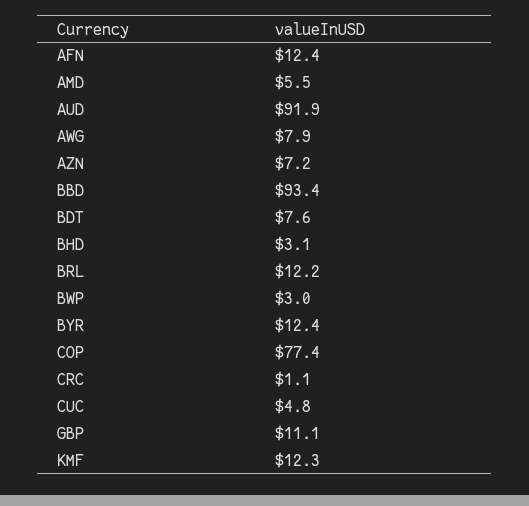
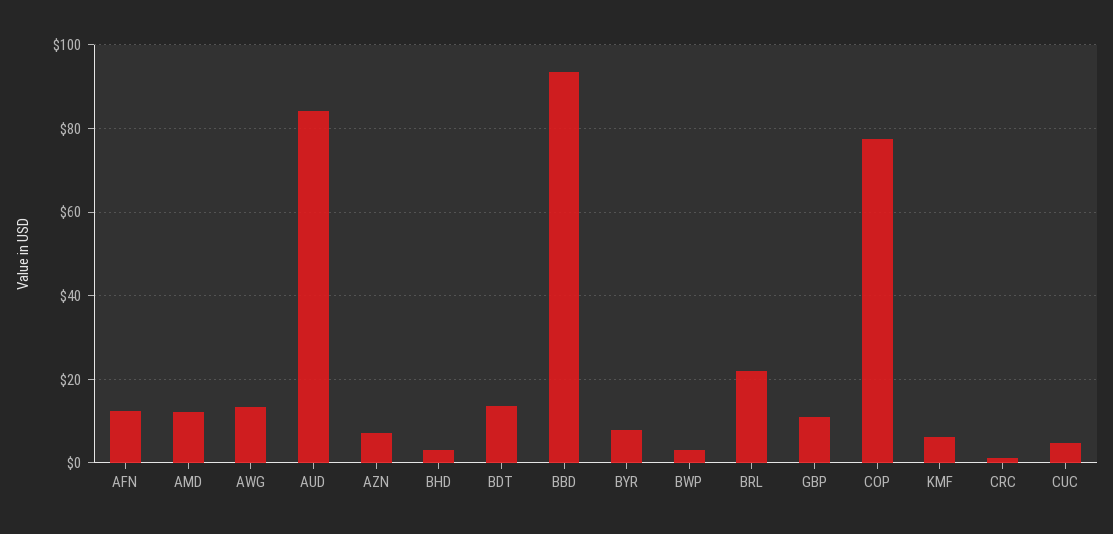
AMD: 5.5 -> 12
AUD: 91.9 -> 84
AWG: 7.9 -> 14
BDT: 7.6 -> 14
BRL: 12.2 -> 22
BYR: 12.4 -> 8
KMF: 12.3 -> 6

